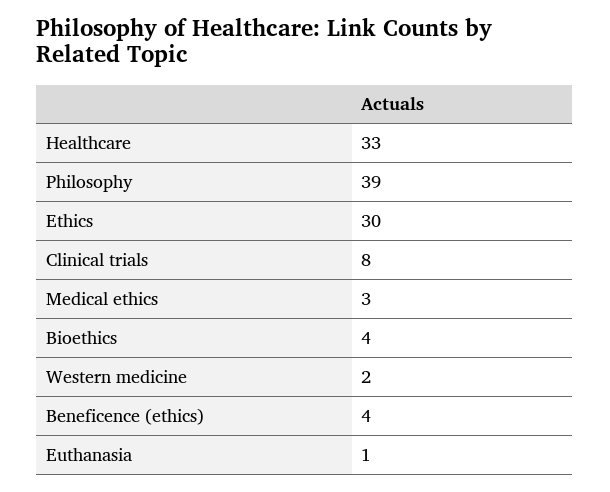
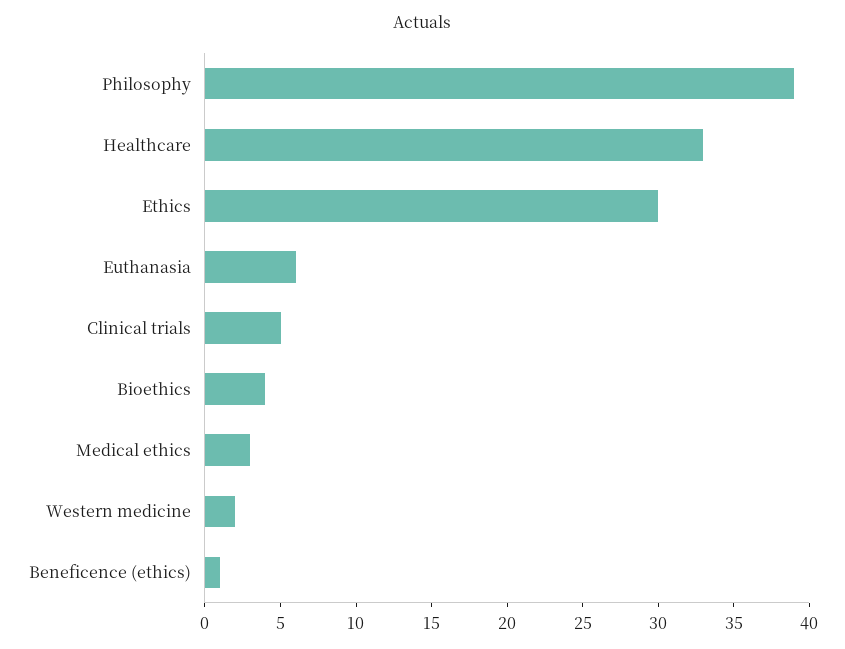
Clinical trials: 8 -> 5
Beneficence (ethics): 4 -> 1
Euthanasia: 1 -> 6

